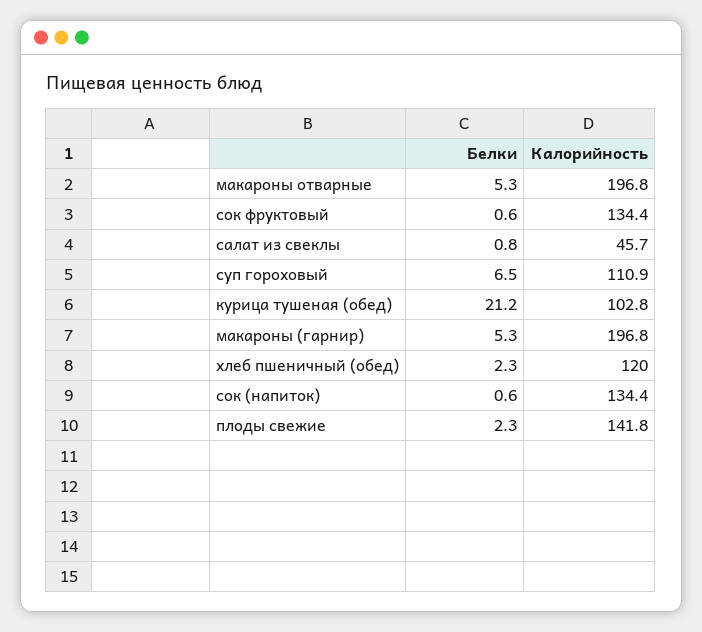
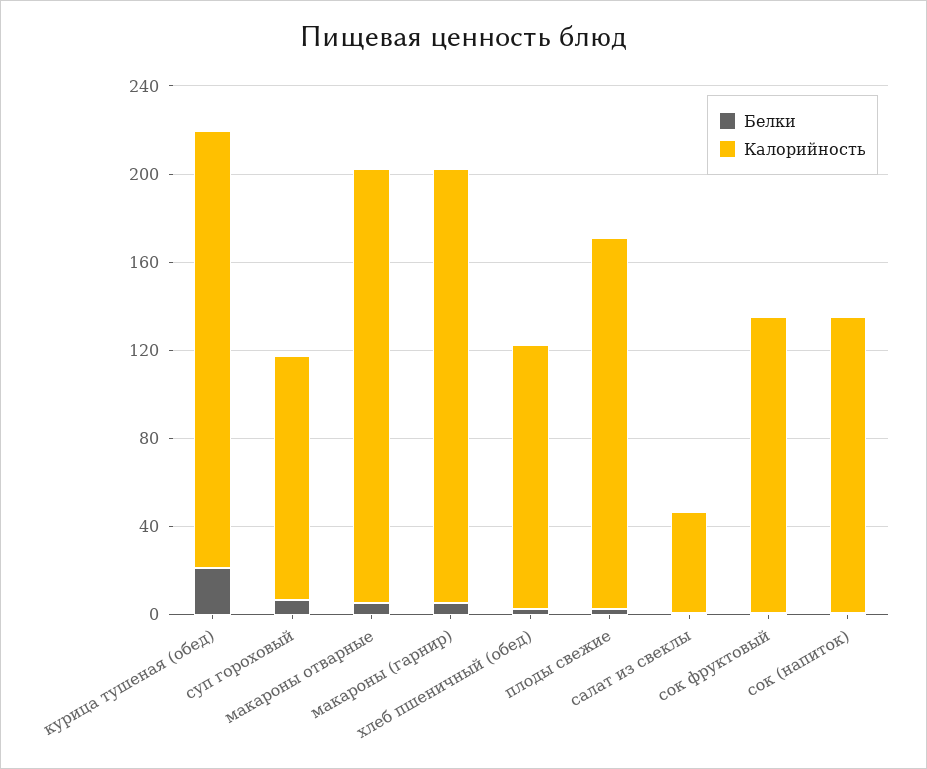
Калорийность, курица тушеная (обед): 102.8 -> 200
Калорийность, плоды свежие: 141.8 -> 170

